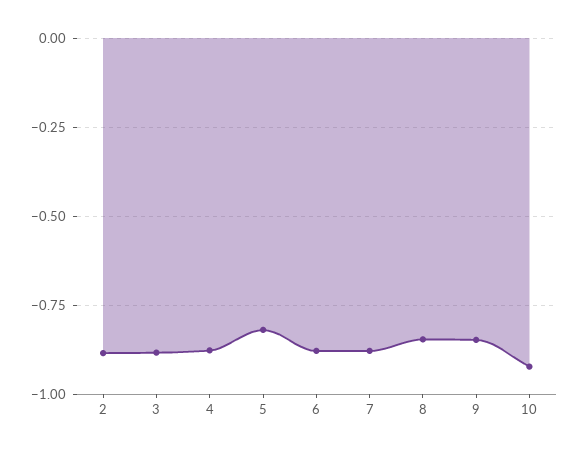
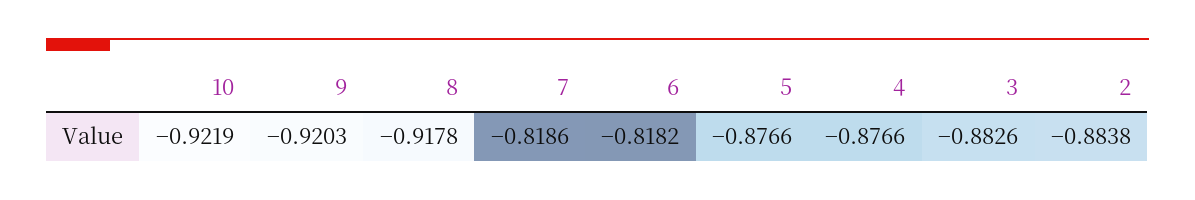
5: -0.825 -> -0.8766
6: -0.875 -> -0.8182
7: -0.875 -> -0.8186
8: -0.85 -> -0.9178
9: -0.85 -> -0.9203

